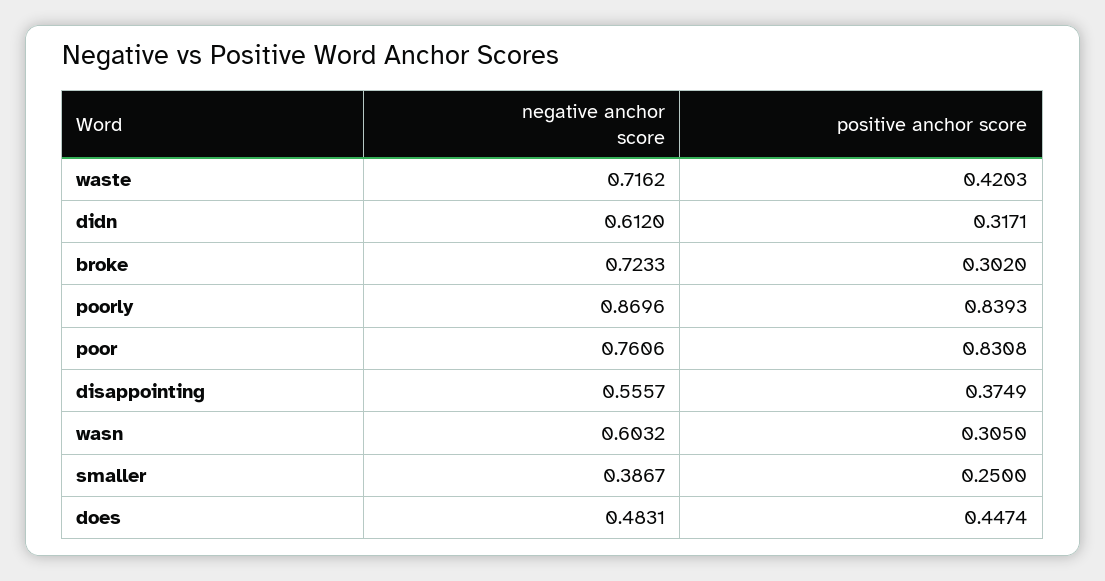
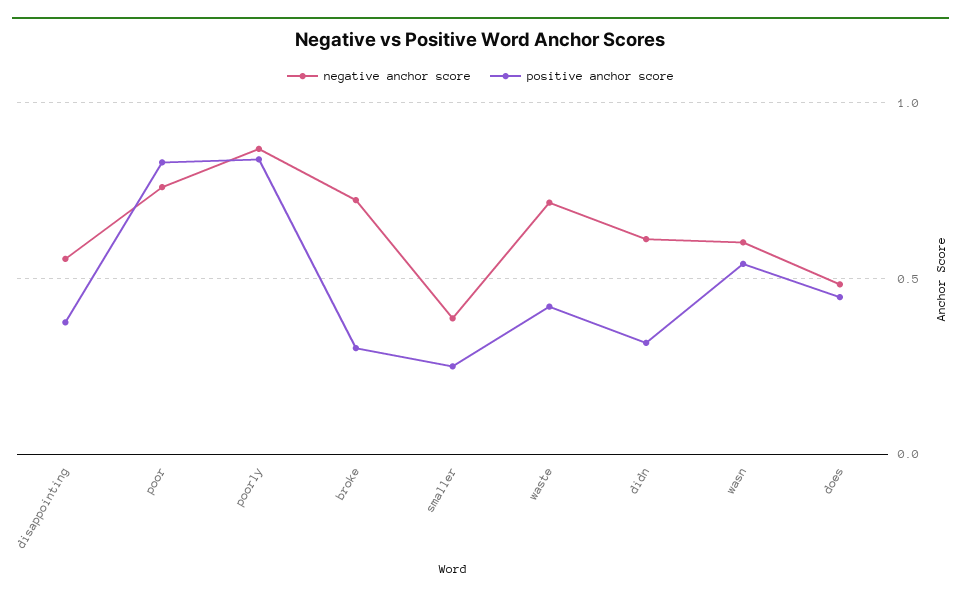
positive anchor score, wasn: 0.305 -> 0.55

